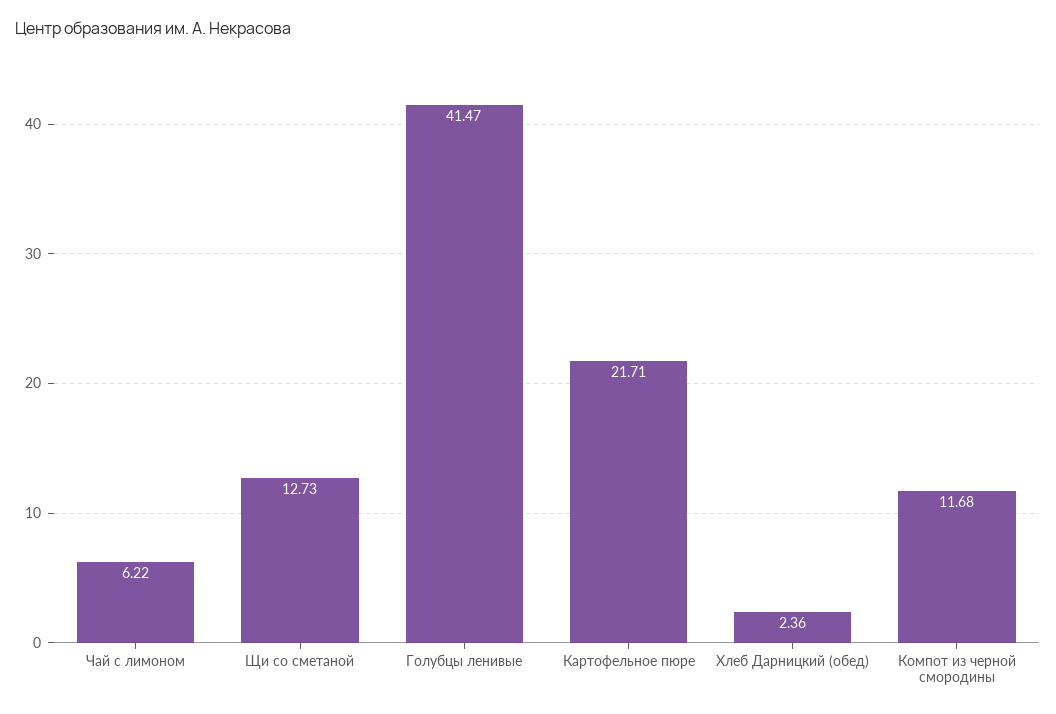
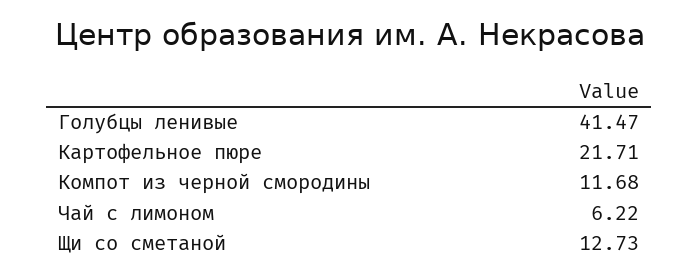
Хлеб Дарницкий (обед): 2.36 -> none

